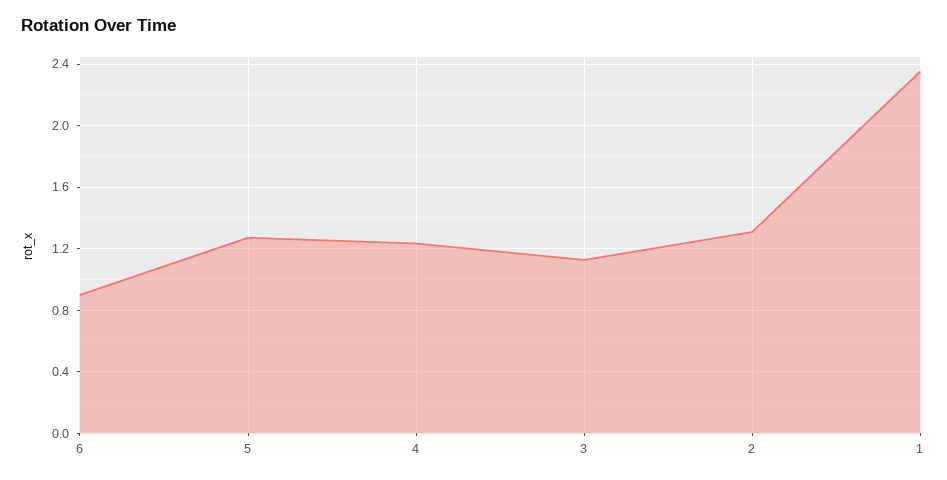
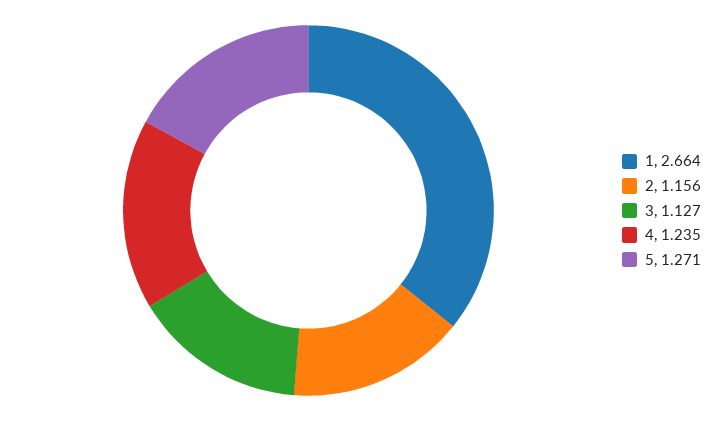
6: 0.9 -> none
2: 1.3 -> 1.156
1: 2.35 -> 2.664

